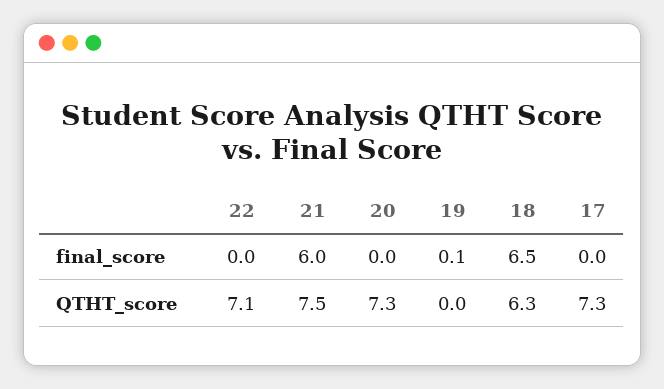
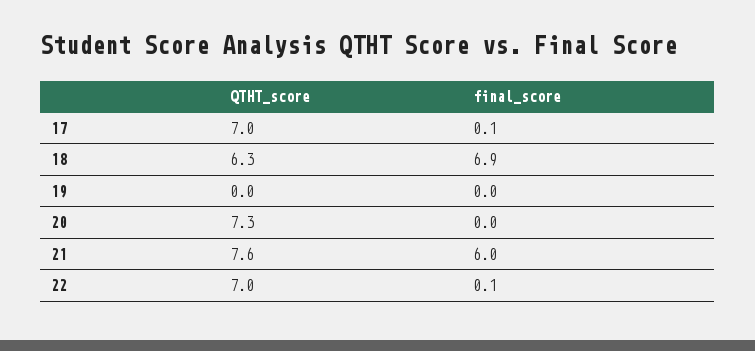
22, final_score: 0 -> 0.1
19, final_score: 0.1 -> 0
18, final_score: 6.5 -> 6.9
17, final_score: 0 -> 0.1
22, QTHT_score: 7.1 -> 7
21, QTHT_score: 7.5 -> 7.6
17, QTHT_score: 7.3 -> 7

